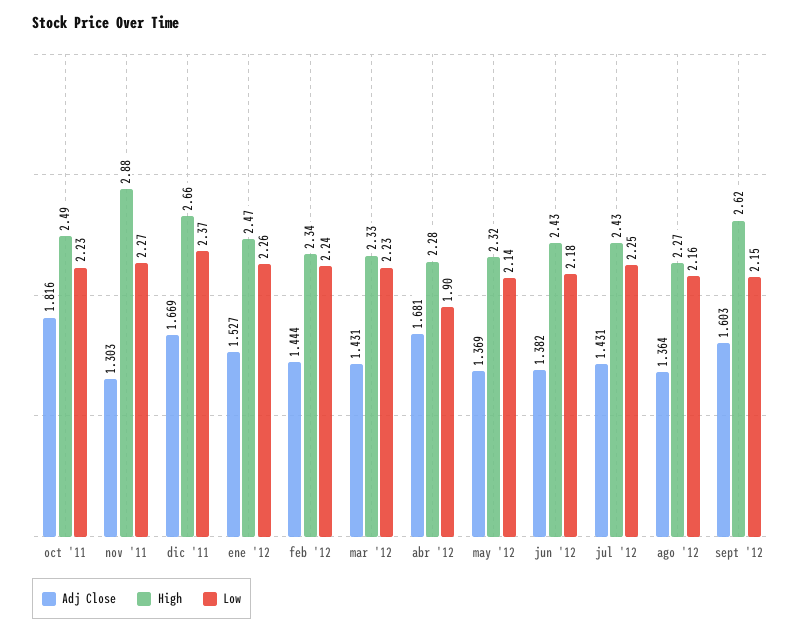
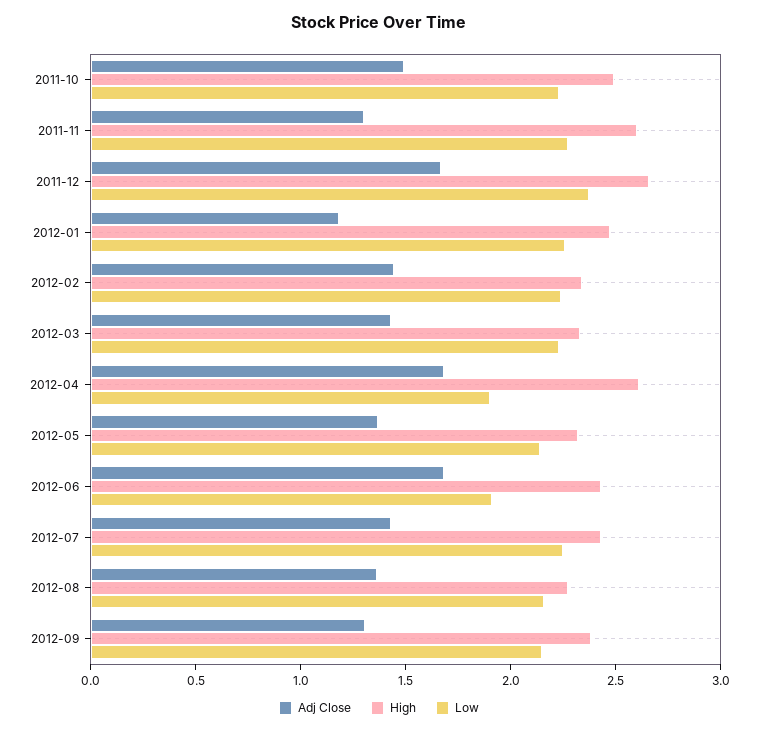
Adj Close, oct '11: 1.816 -> 1.5
High, nov '11: 2.88 -> 2.6
Adj Close, ene '12: 1.527 -> 1.2
High, abr '12: 2.28 -> 2.6
Adj Close, jun '12: 1.382 -> 1.7
Low, jun '12: 2.18 -> 1.9
Adj Close, sept '12: 1.603 -> 1.3
High, sept '12: 2.62 -> 2.4

